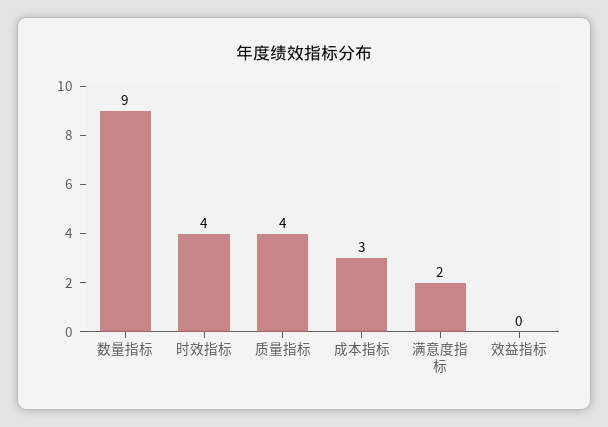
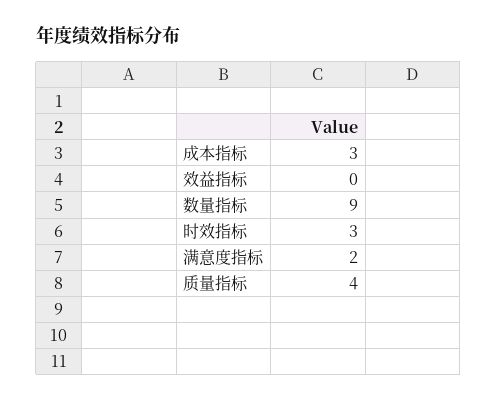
时效指标: 4 -> 3

